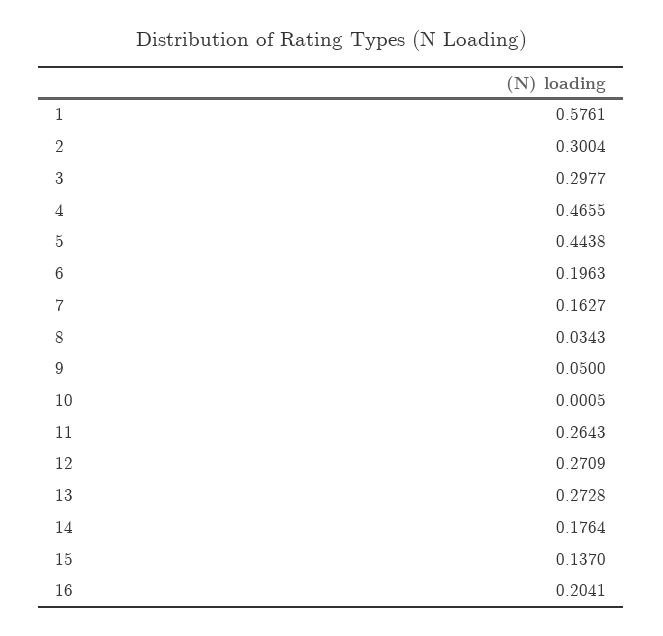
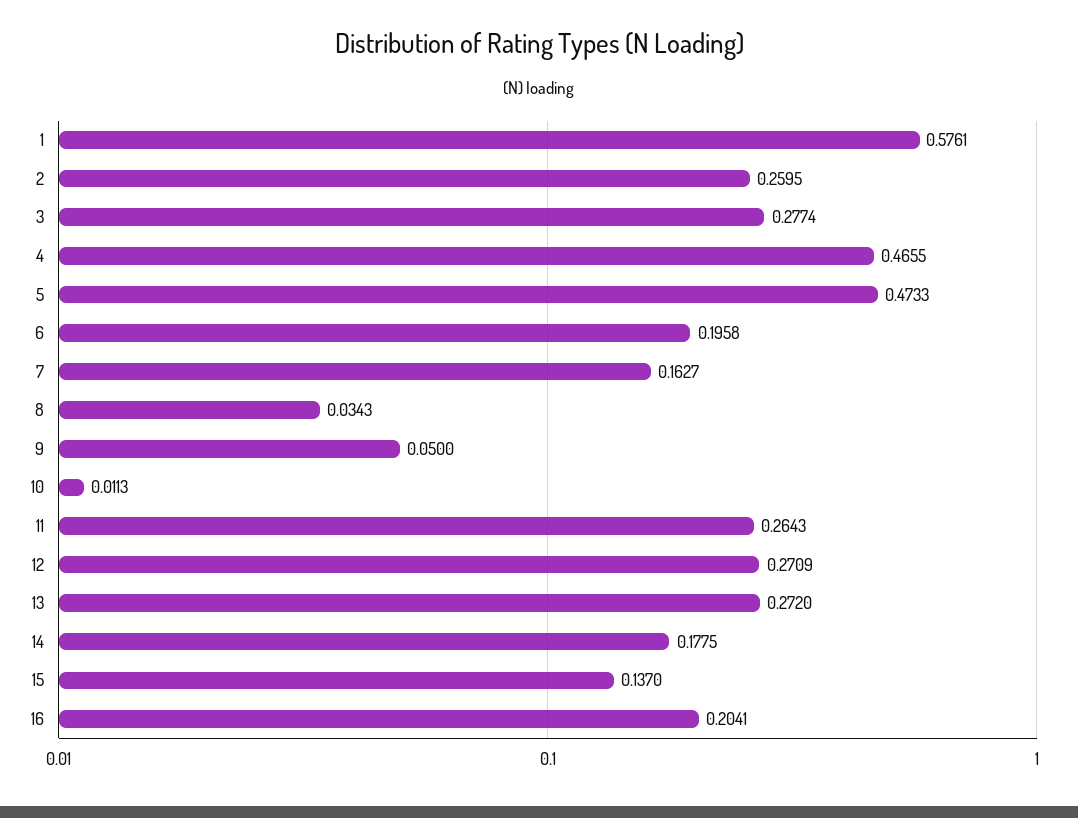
2: 0.3004 -> 0.2595
3: 0.2977 -> 0.2774
5: 0.4438 -> 0.4733
6: 0.1963 -> 0.1958
10: 0.0005 -> 0.0113
13: 0.2728 -> 0.272
14: 0.1764 -> 0.1775

